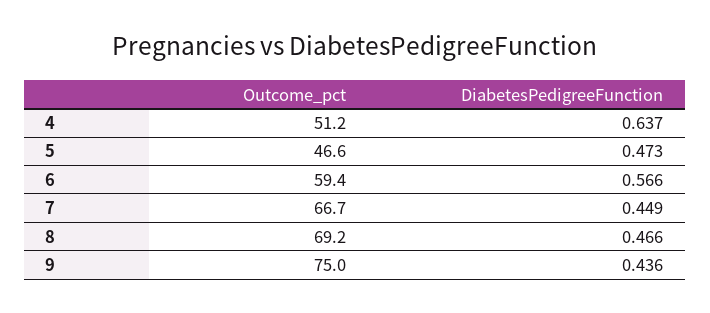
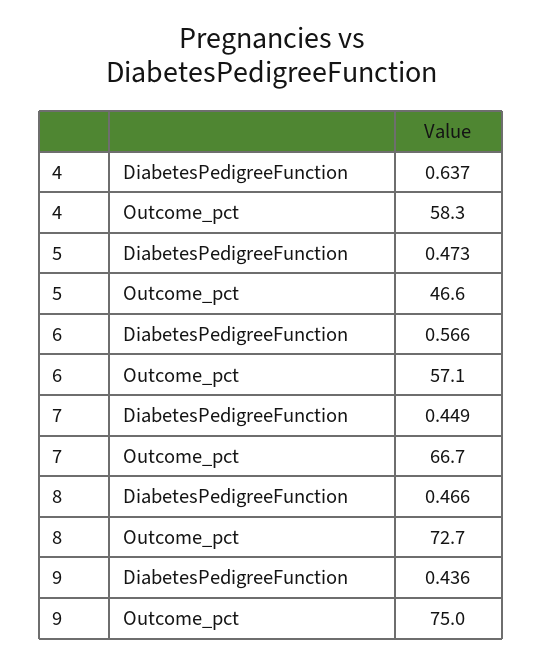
Outcome_pct, 4: 51.2 -> 58.3
Outcome_pct, 6: 59.4 -> 57.1
Outcome_pct, 8: 69.2 -> 72.7

